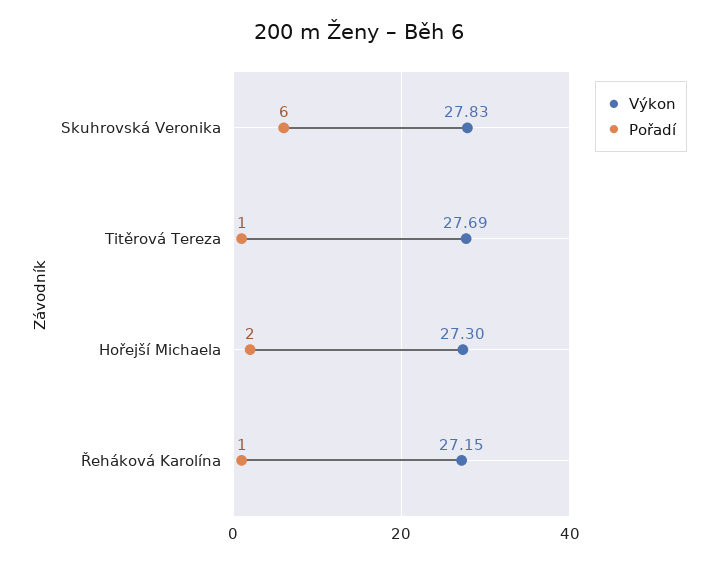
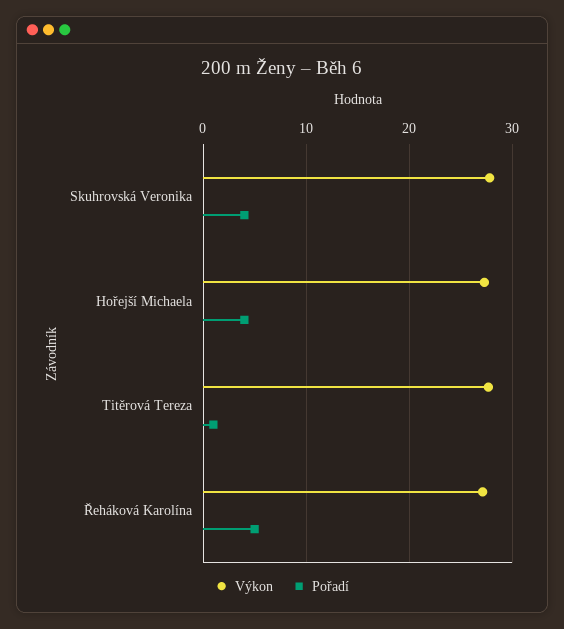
Pořadí, Skuhrovská Veronika: 6 -> 4
Pořadí, Hořejší Michaela: 2 -> 4
Pořadí, Řeháková Karolína: 1 -> 5

